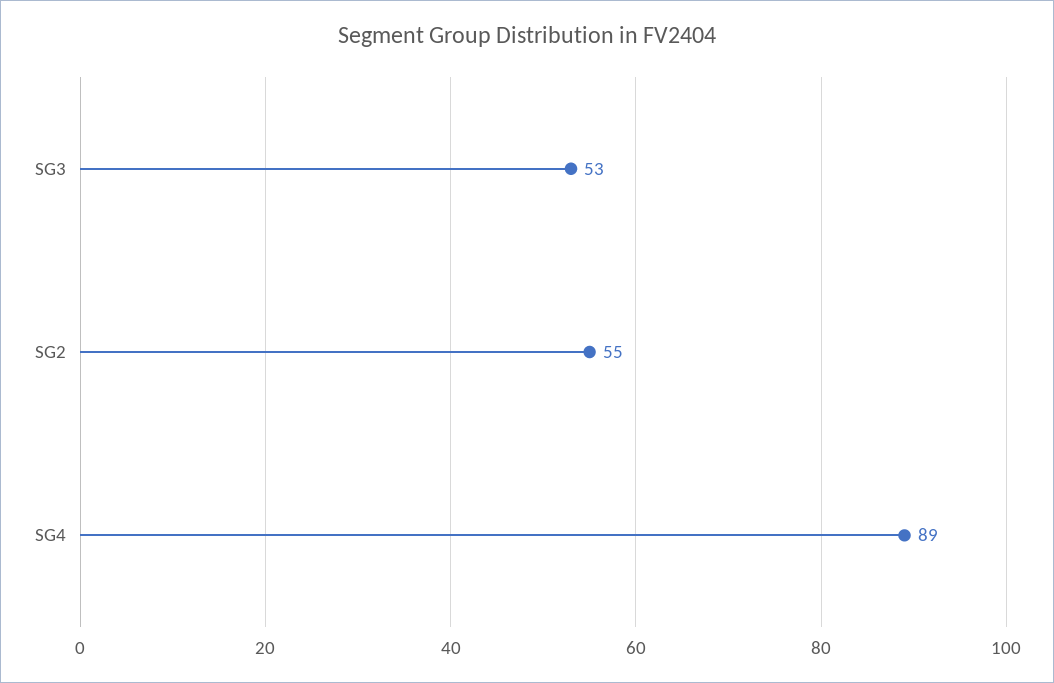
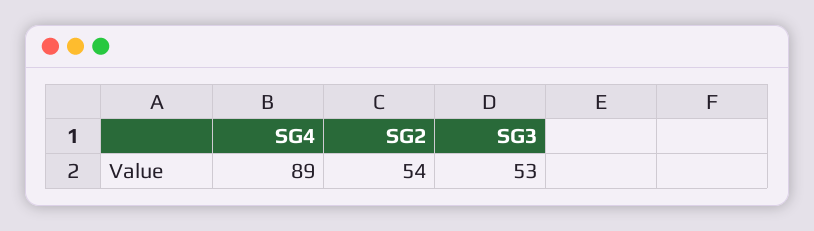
SG2: 55 -> 54

